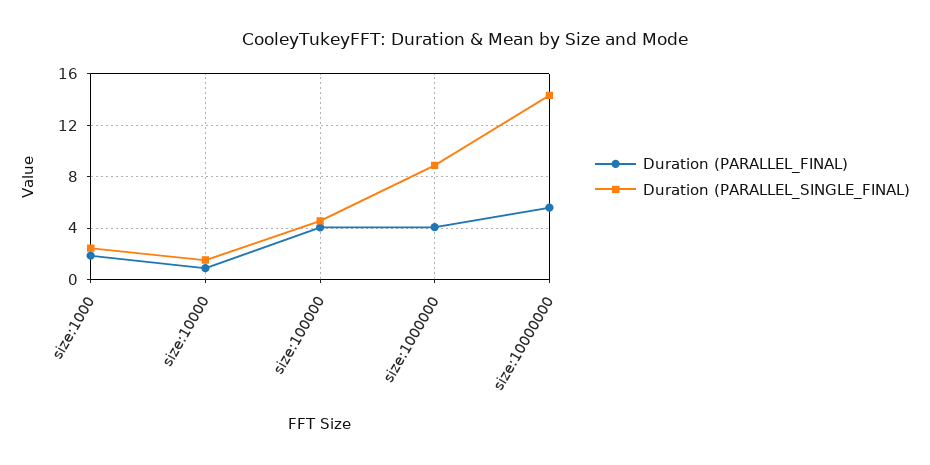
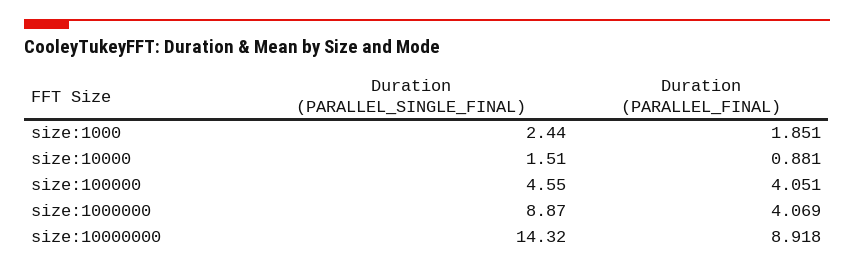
Duration (PARALLEL_FINAL), size:10000000: 5.5 -> 8.918

